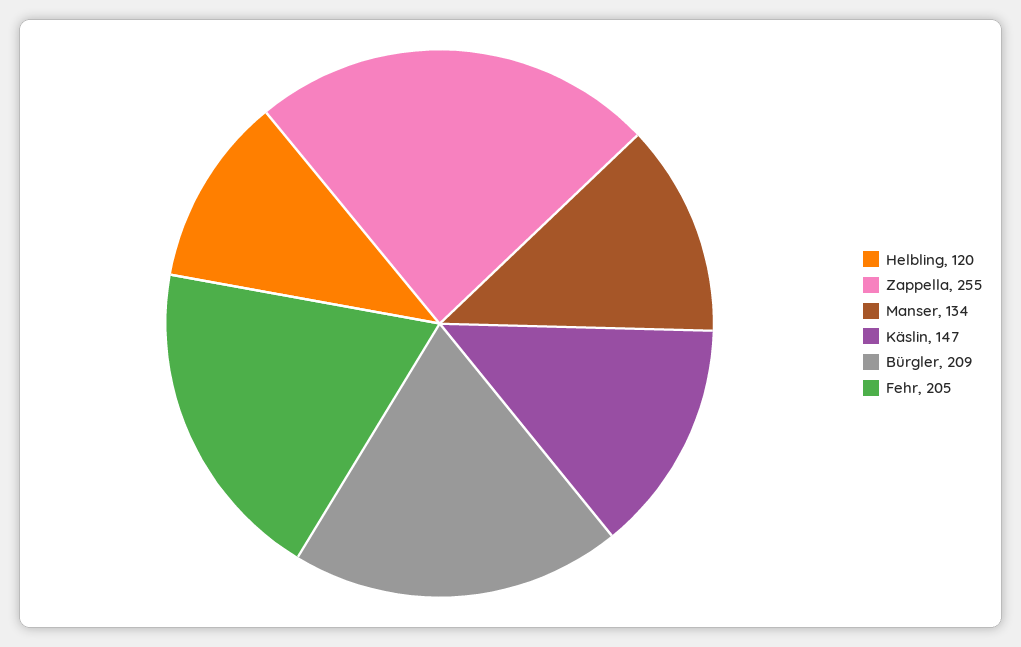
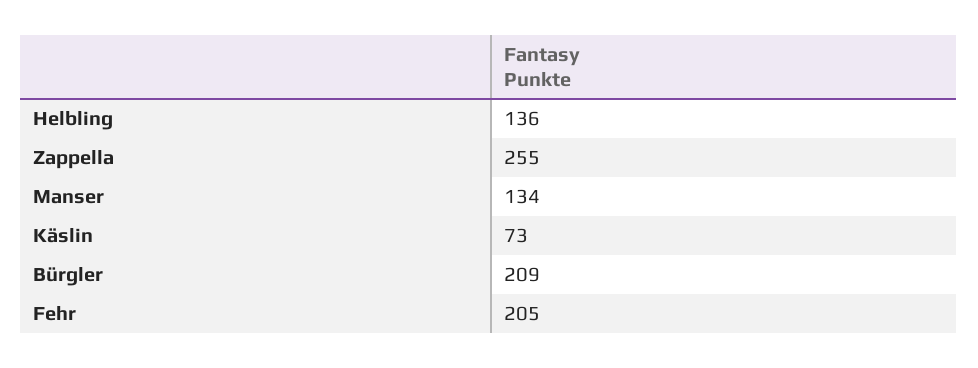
Helbling: 120 -> 136
Käslin: 147 -> 73

